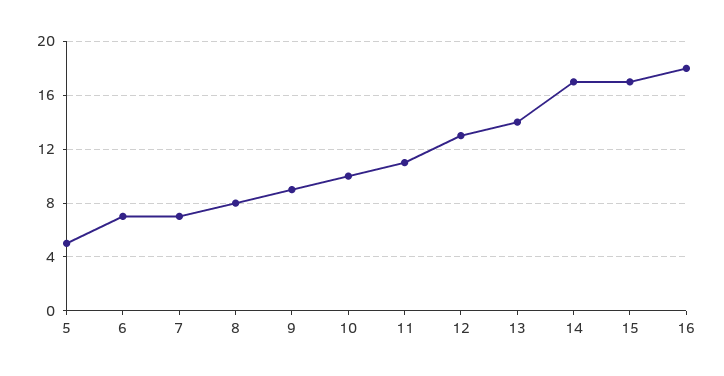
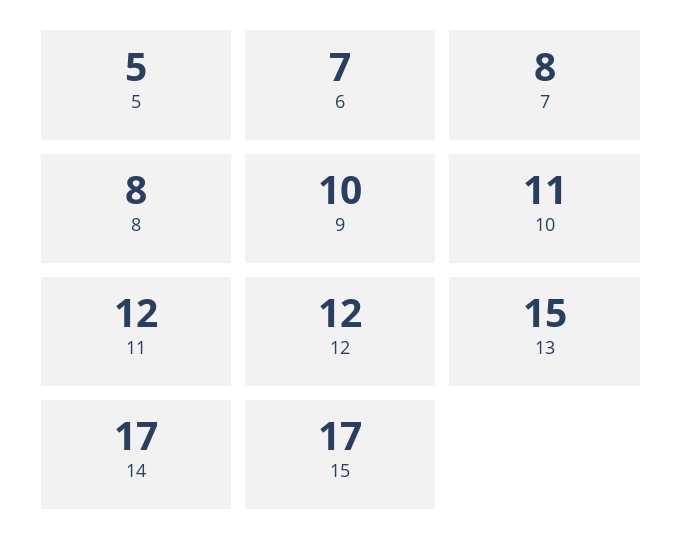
7: 7 -> 8
9: 9 -> 10
10: 10 -> 11
11: 11 -> 12
12: 13 -> 12
13: 14 -> 15
16: 18 -> none

